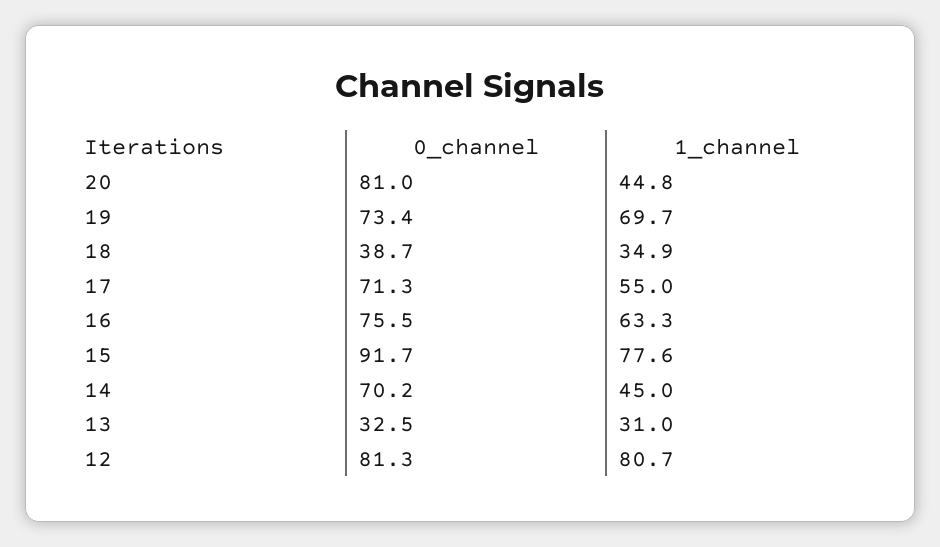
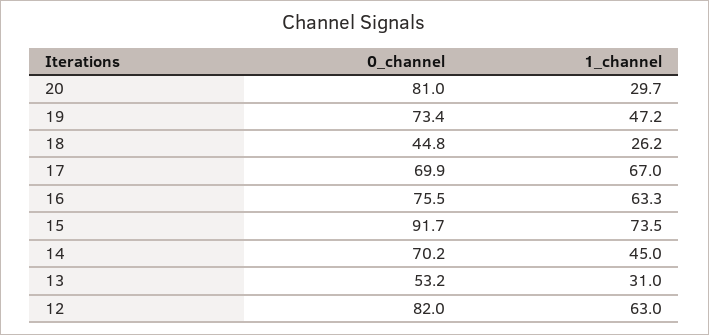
1_channel, 20: 44.8 -> 29.7
1_channel, 19: 69.7 -> 47.2
0_channel, 18: 38.7 -> 44.8
1_channel, 18: 34.9 -> 26.2
0_channel, 17: 71.3 -> 69.9
1_channel, 17: 55 -> 67
1_channel, 15: 77.6 -> 73.5
0_channel, 13: 32.5 -> 53.2
0_channel, 12: 81.3 -> 82
1_channel, 12: 80.7 -> 63

